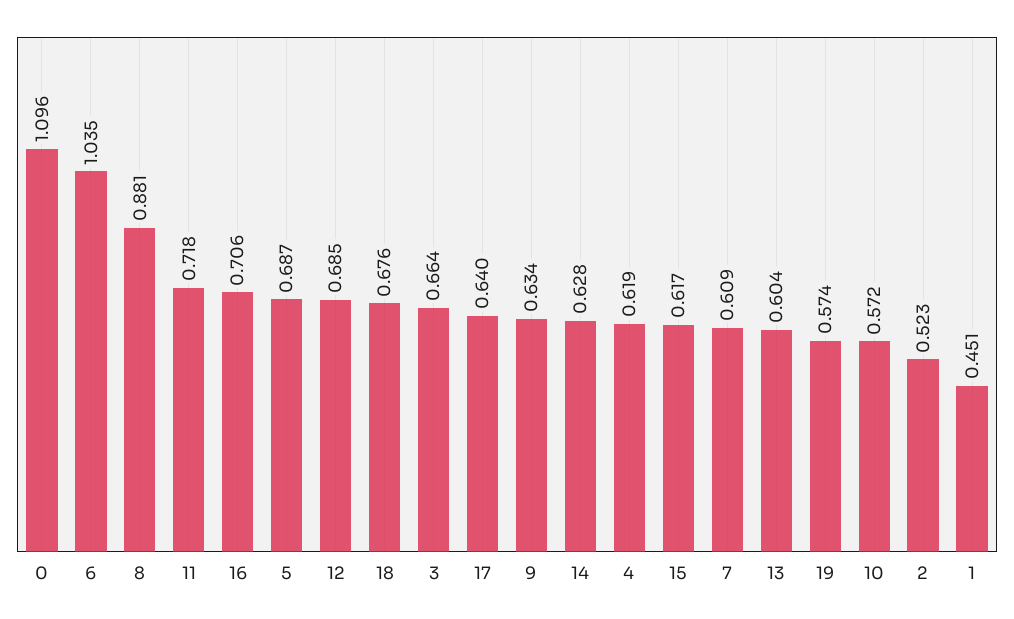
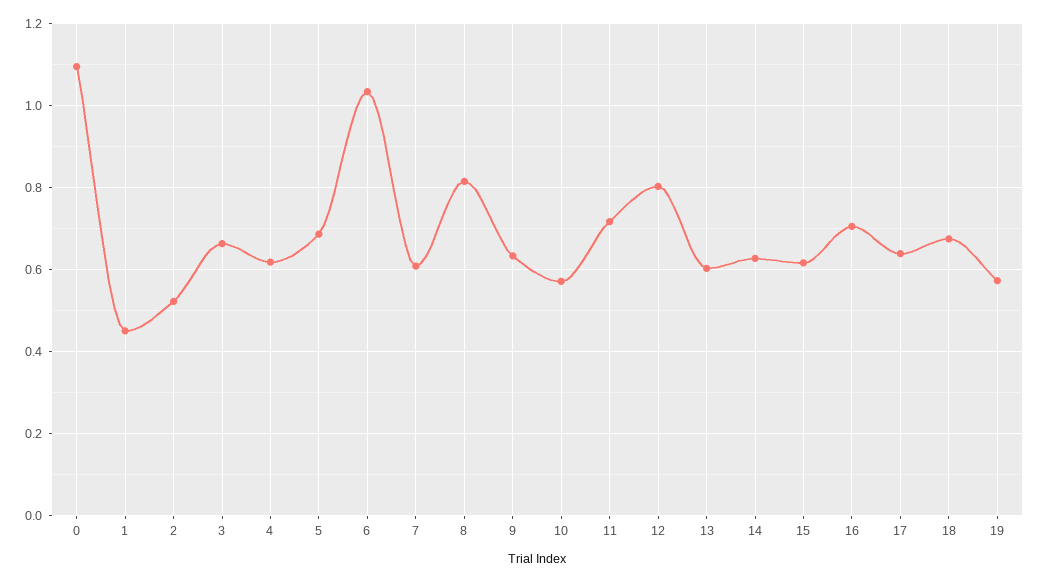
8: 0.881 -> 0.82
12: 0.685 -> 0.8

